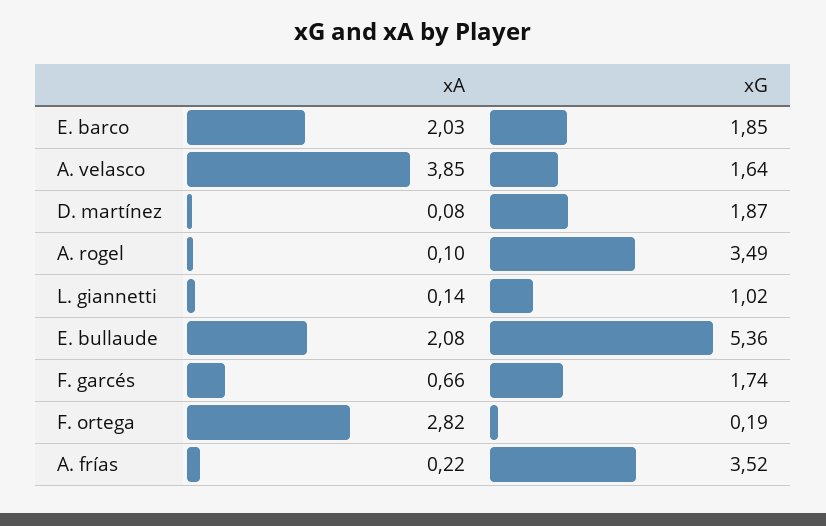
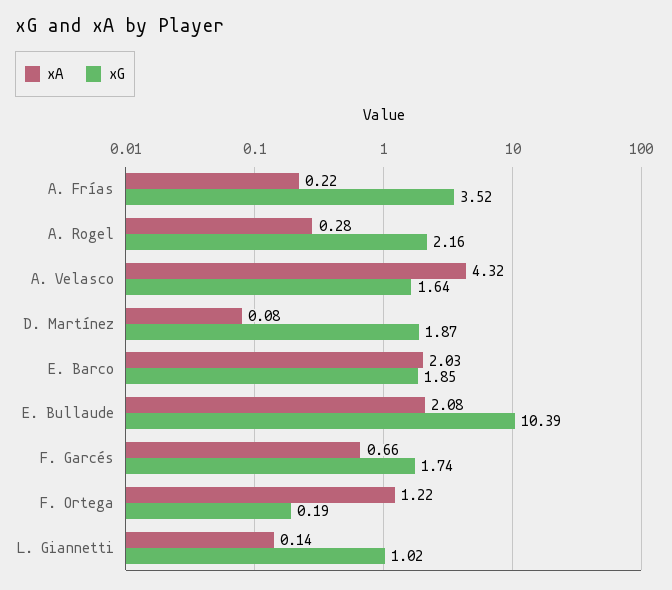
xA, A. velasco: 3.85 -> 4.32
xA, A. rogel: 0.1 -> 0.28
xG, A. rogel: 3.49 -> 2.16
xG, E. bullaude: 5.36 -> 10.39
xA, F. ortega: 2.82 -> 1.22

